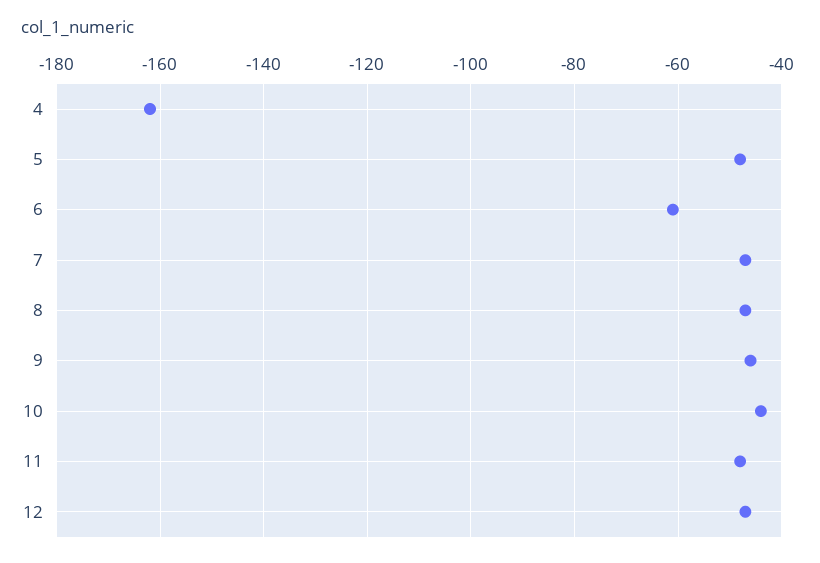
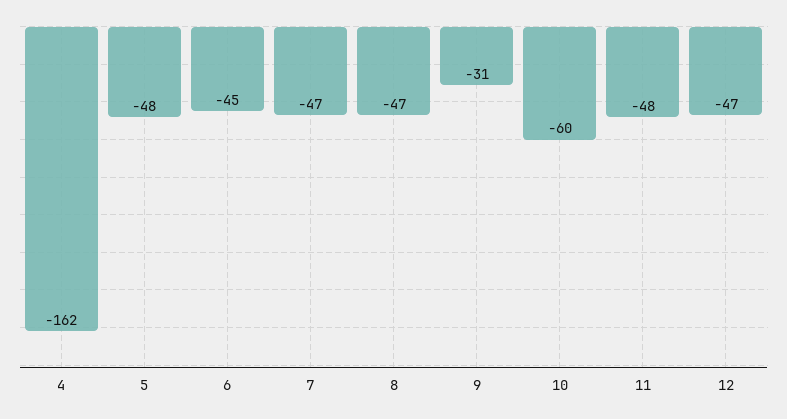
6: -60 -> -45
9: -45 -> -31
10: -45 -> -60

